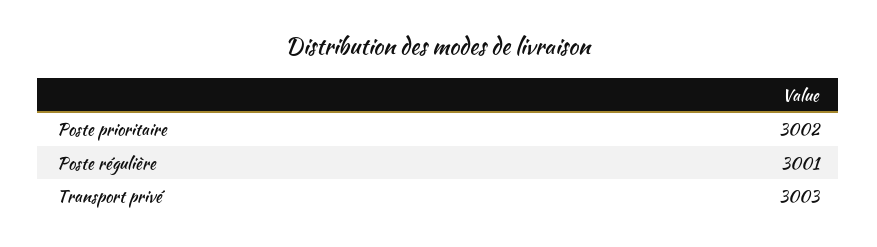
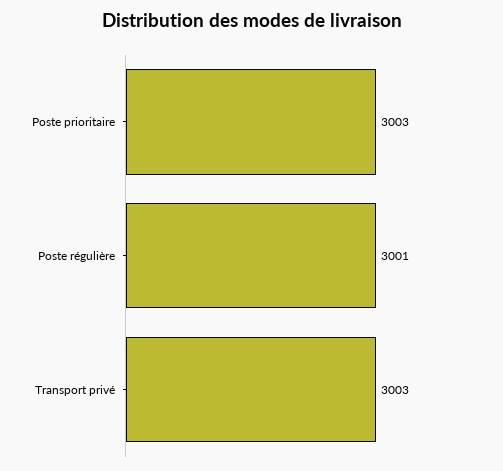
Poste prioritaire: 3002 -> 3003

